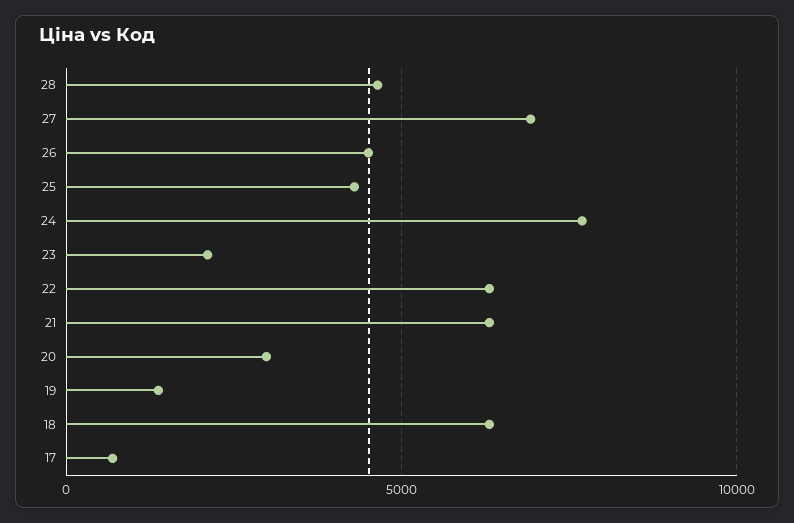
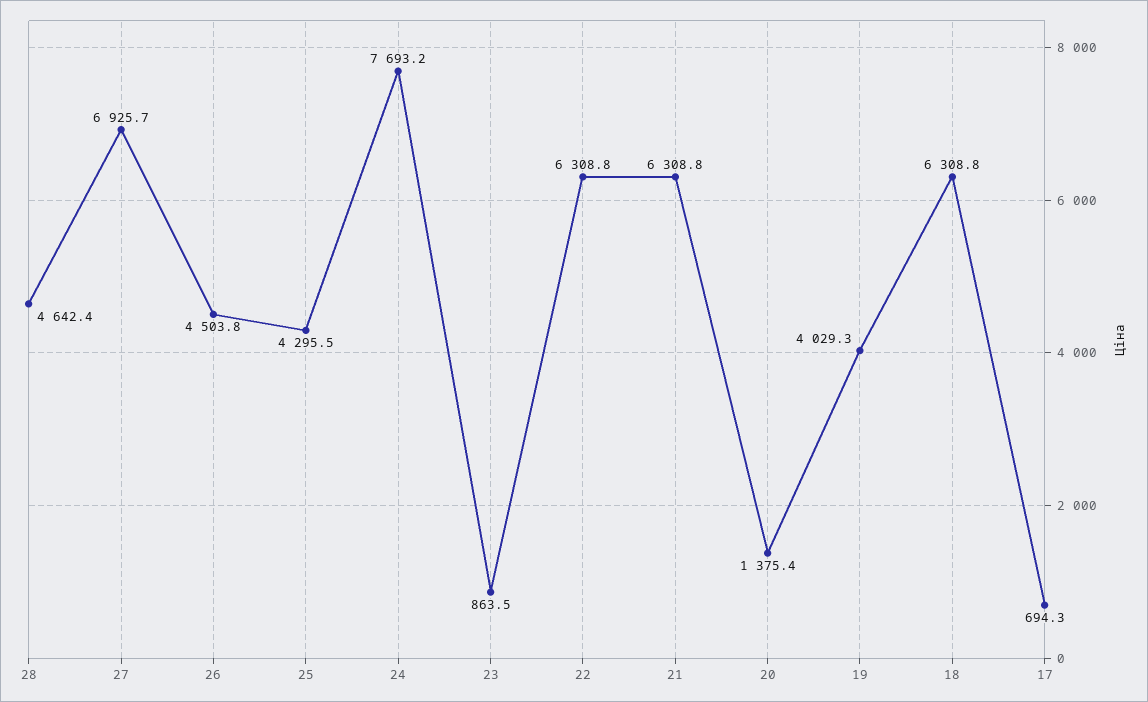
23: 2000 -> 863.5
20: 3000 -> 1375.4
19: 1500 -> 4029.3

